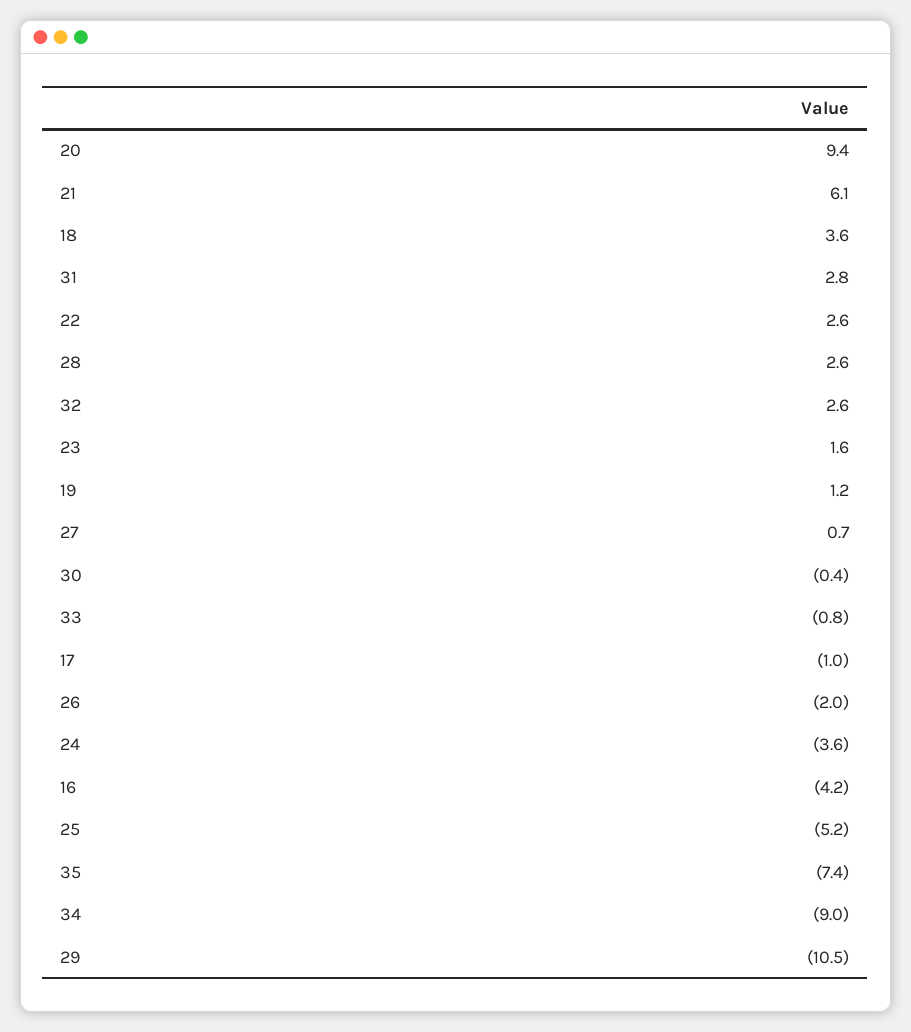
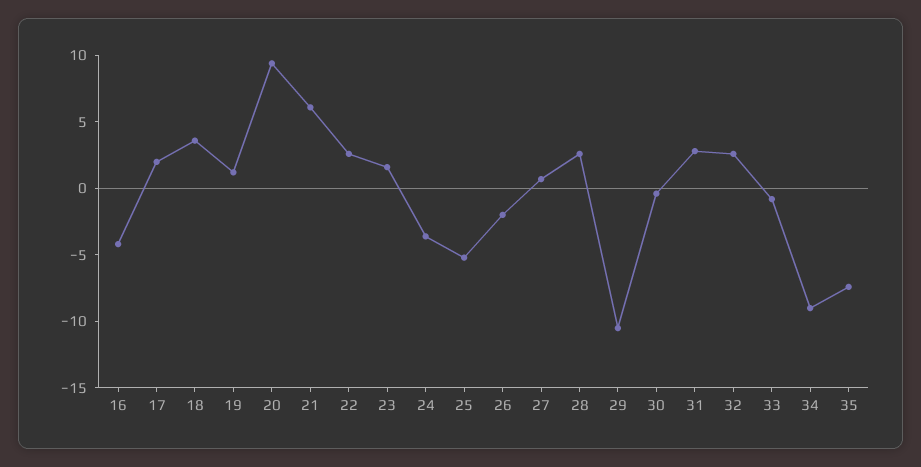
17: -1 -> 2

